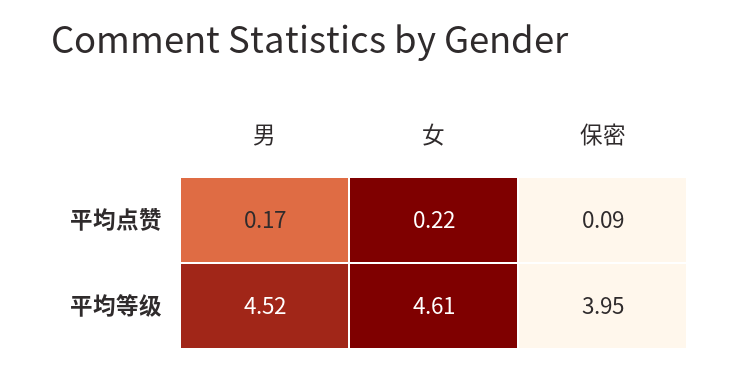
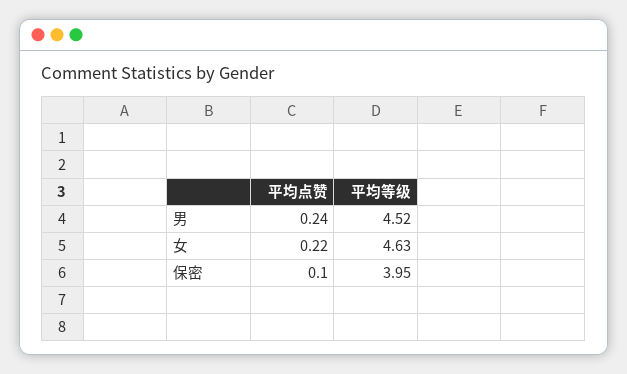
男, 平均点赞: 0.17 -> 0.24
保密, 平均点赞: 0.09 -> 0.1
女, 平均等级: 4.61 -> 4.63

